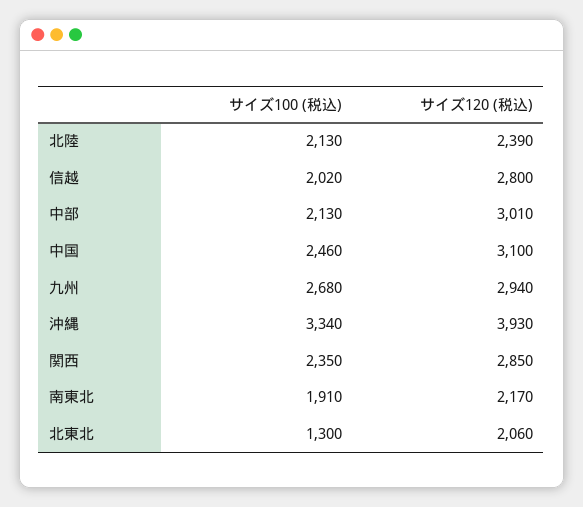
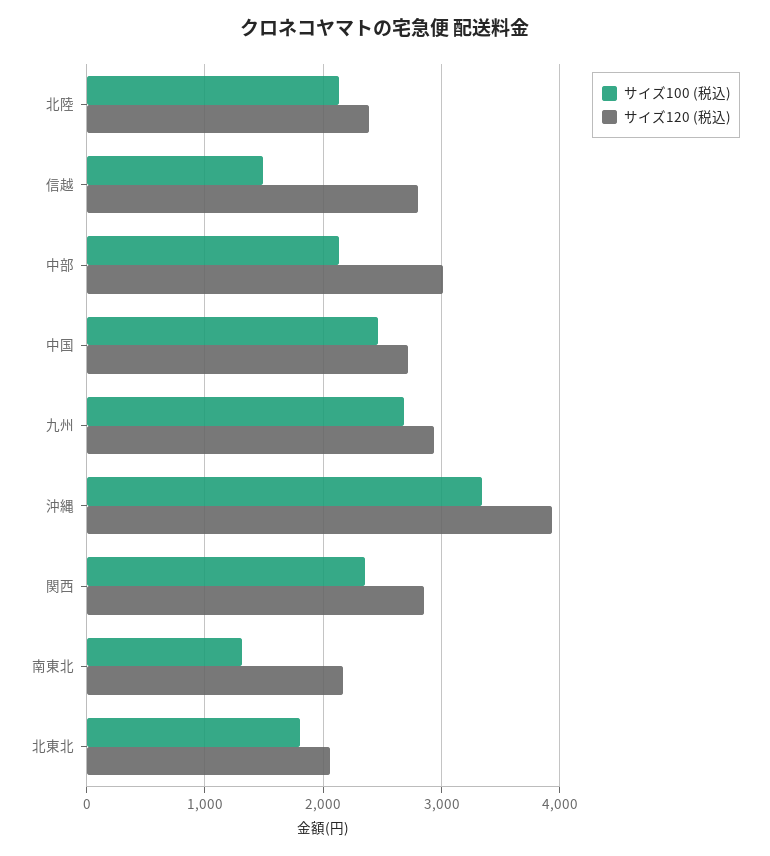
サイズ100 (税込), 信越: 2020 -> 1500
サイズ120 (税込), 中国: 3100 -> 2700
サイズ100 (税込), 南東北: 1910 -> 1300
サイズ100 (税込), 北東北: 1300 -> 1800

